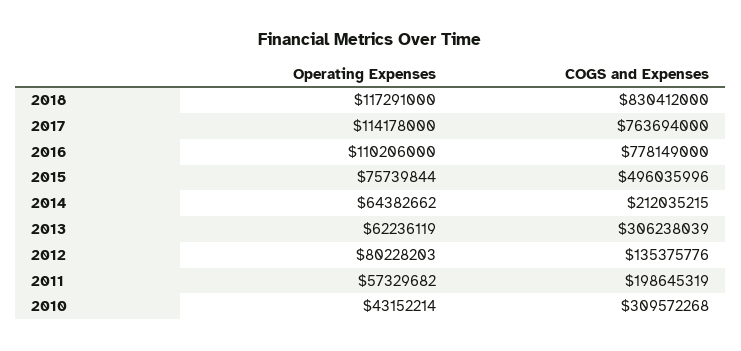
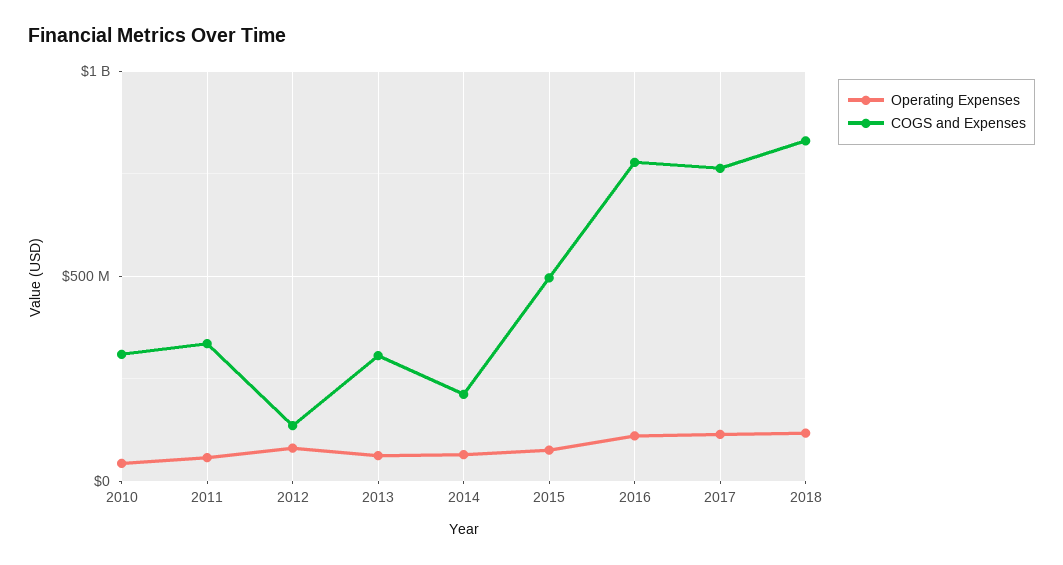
COGS and Expenses, 2011: 198645319 -> 350000000

